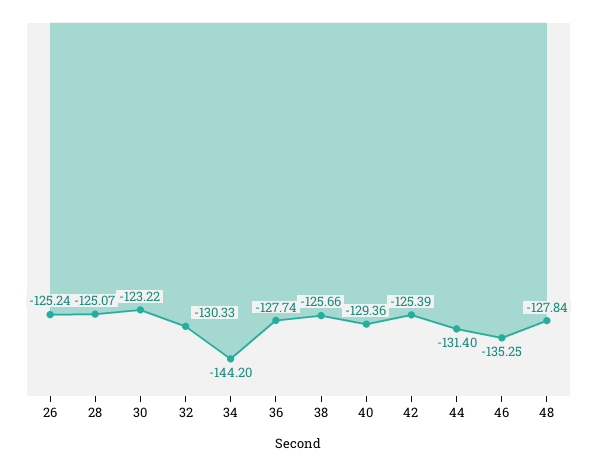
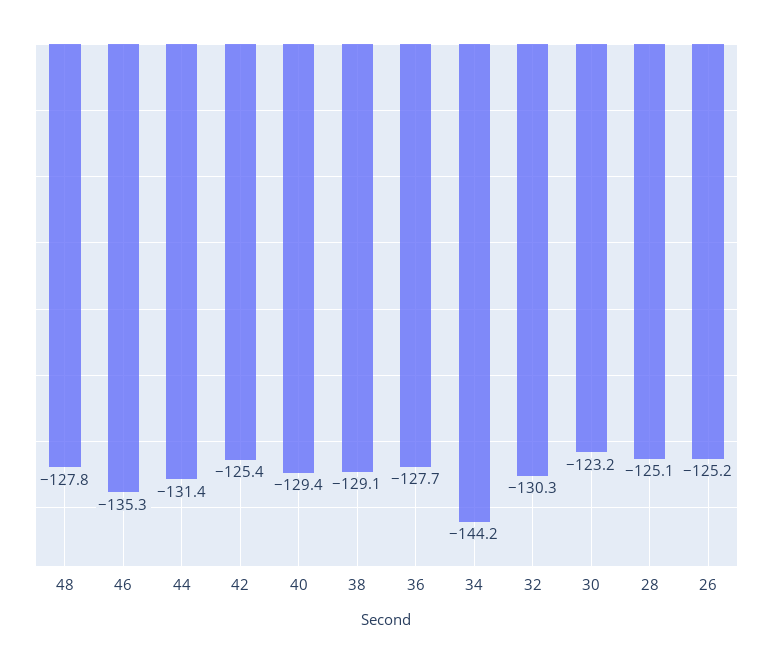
38: -125.66 -> -129.1

